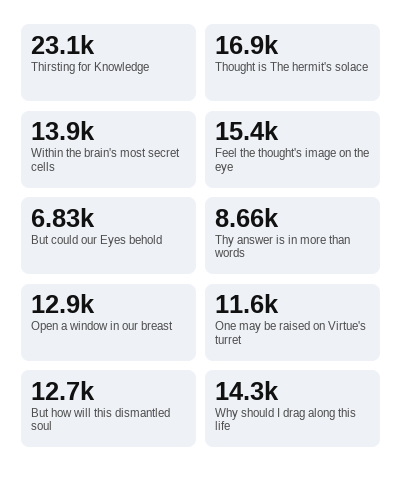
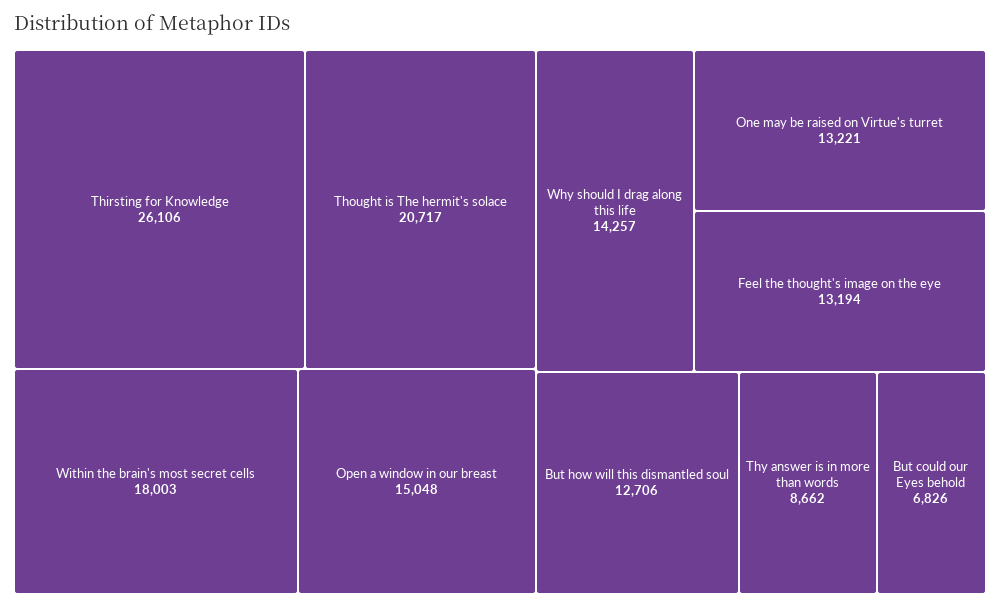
Thirsting for Knowledge: 23100 -> 26106
Thought is The hermit's solace: 16900 -> 20717
Within the brain's most secret cells: 13900 -> 18003
Feel the thought's image on the eye: 15400 -> 13194
Open a window in our breast: 12900 -> 15048
One may be raised on Virtue's turret: 11600 -> 13221

